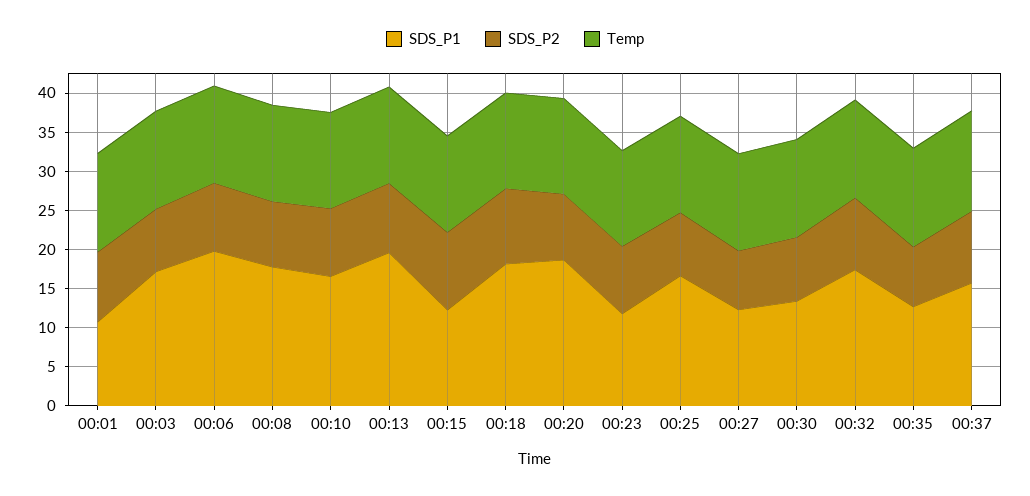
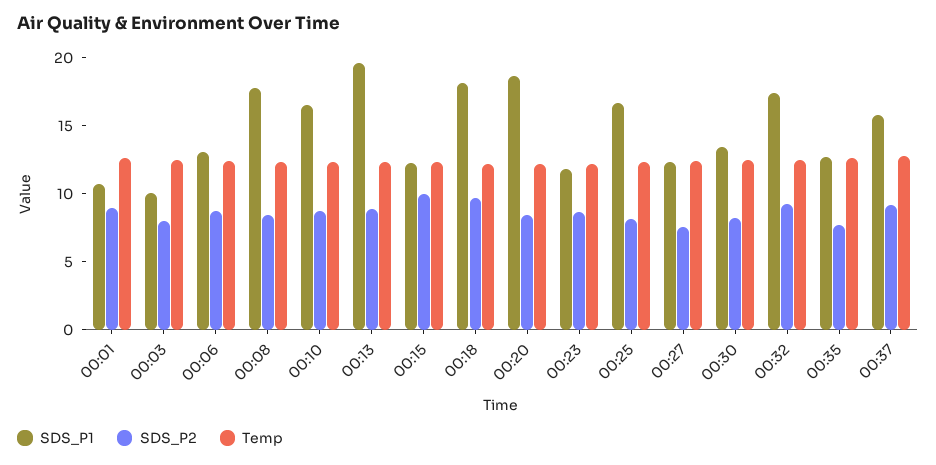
SDS_P1, 00:03: 17.5 -> 10
SDS_P1, 00:06: 20 -> 13

